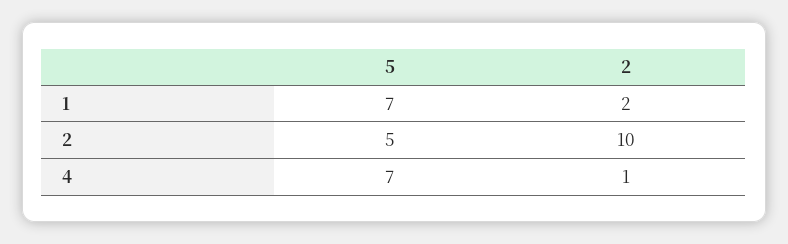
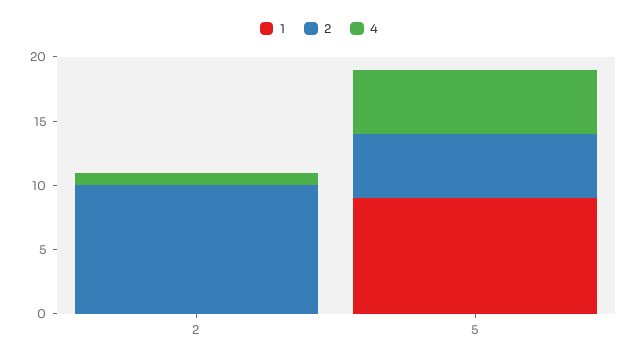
1, 5: 7 -> 9
1, 2: 2 -> 0
4, 5: 7 -> 5

